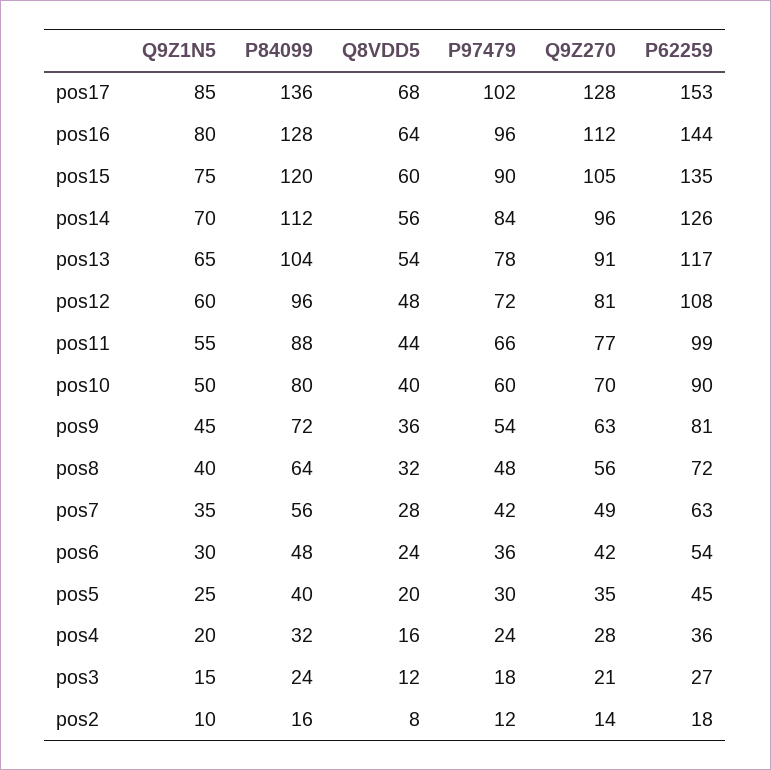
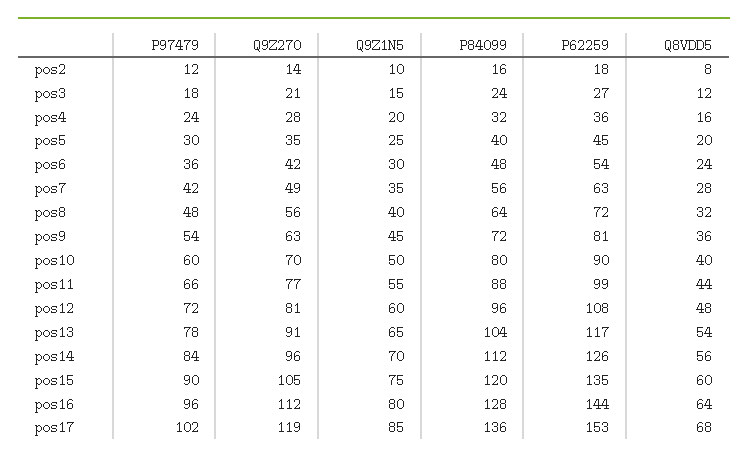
Q9Z270, pos17: 128 -> 119

